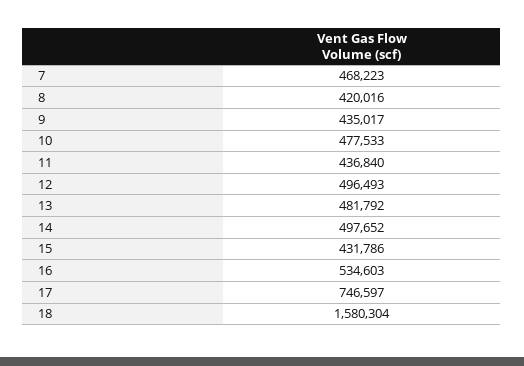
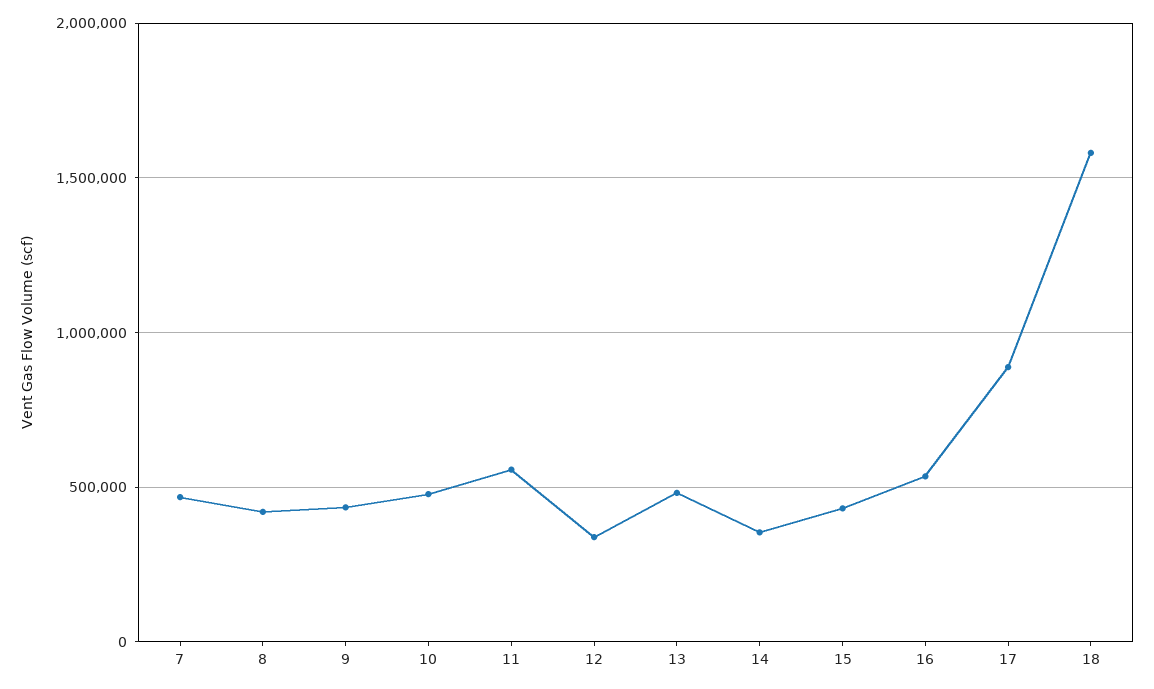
11: 436840 -> 550000
12: 496493 -> 350000
14: 497652 -> 350000
17: 746597 -> 900000

